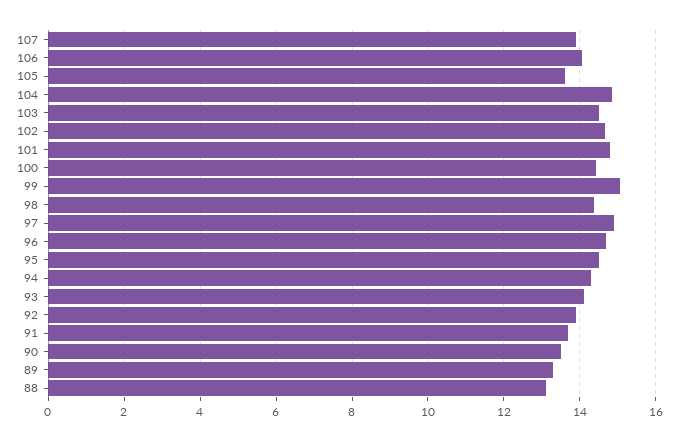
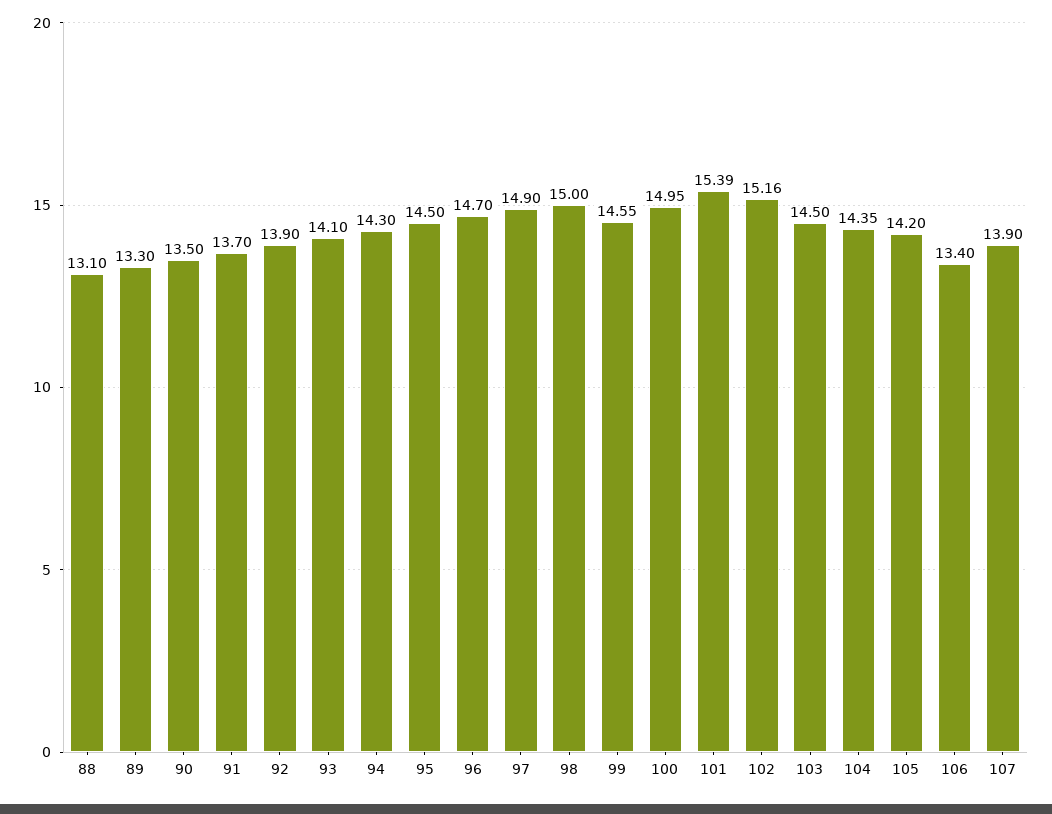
106: 14 -> 13.4
105: 13.6 -> 14.2
104: 14.8 -> 14.35
102: 14.6 -> 15.16
101: 14.8 -> 15.39
100: 14.4 -> 14.95
99: 15 -> 14.55
98: 14.4 -> 15

